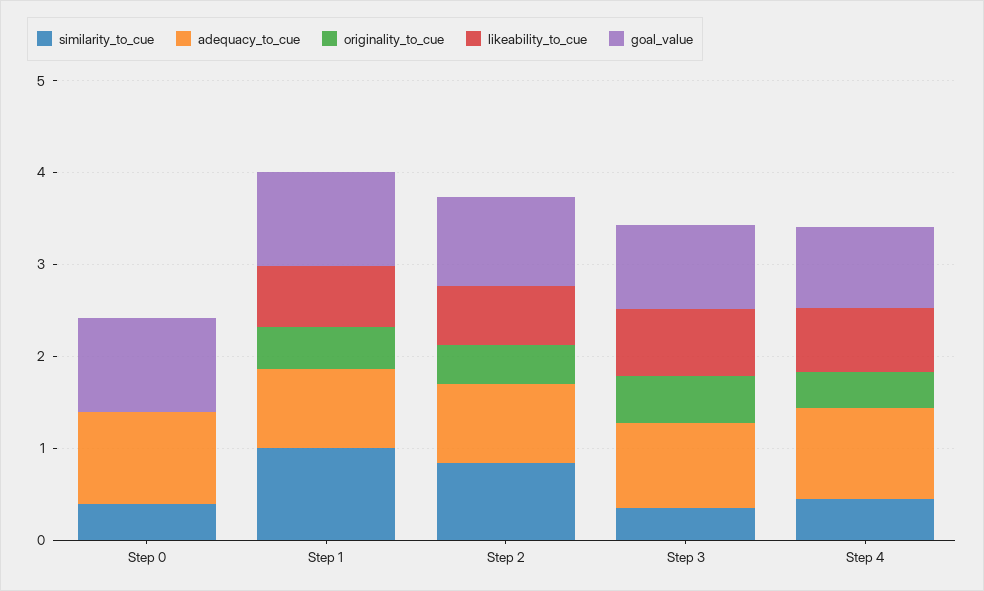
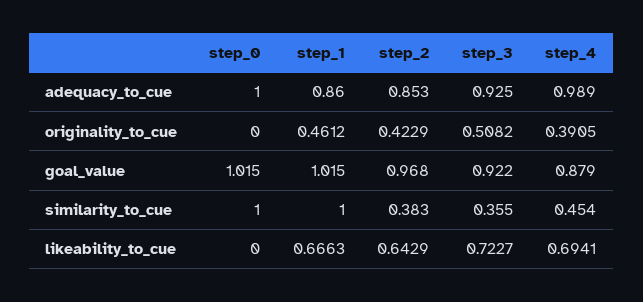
similarity_to_cue, Step 0: 0.4 -> 1
similarity_to_cue, Step 2: 0.8 -> 0.383

